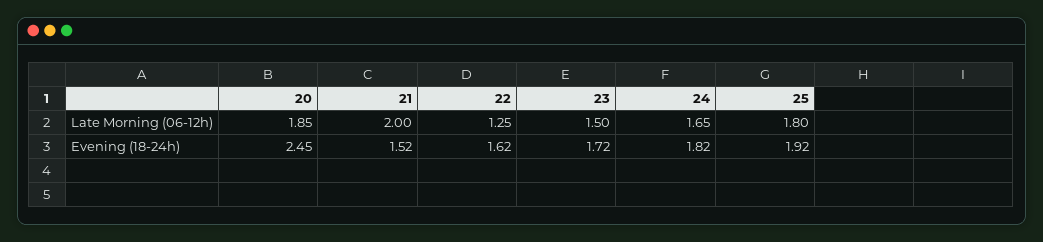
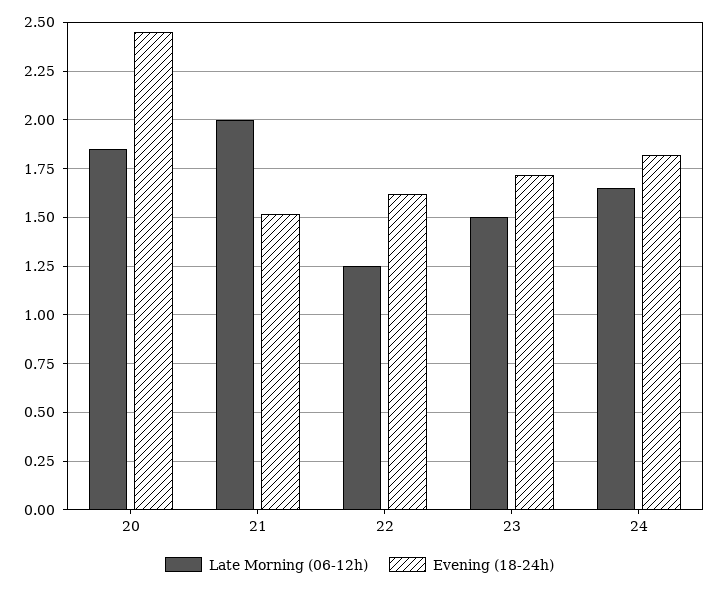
Late Morning (06-12h), 25: 1.8 -> none
Evening (18-24h), 25: 1.92 -> none

